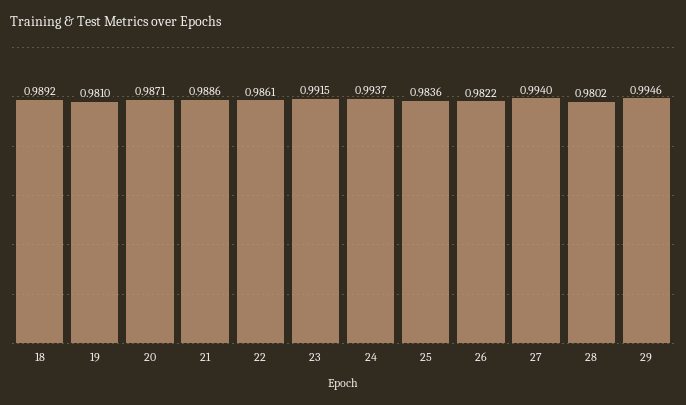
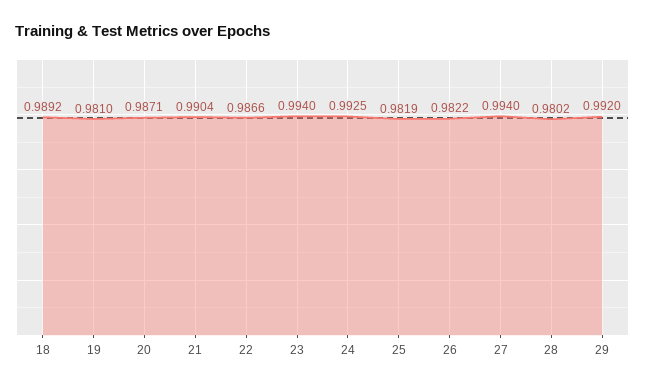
21: 0.9886 -> 0.9904
22: 0.9861 -> 0.9866
23: 0.9915 -> 0.994
24: 0.9937 -> 0.9925
25: 0.9836 -> 0.9819
29: 0.9946 -> 0.992

